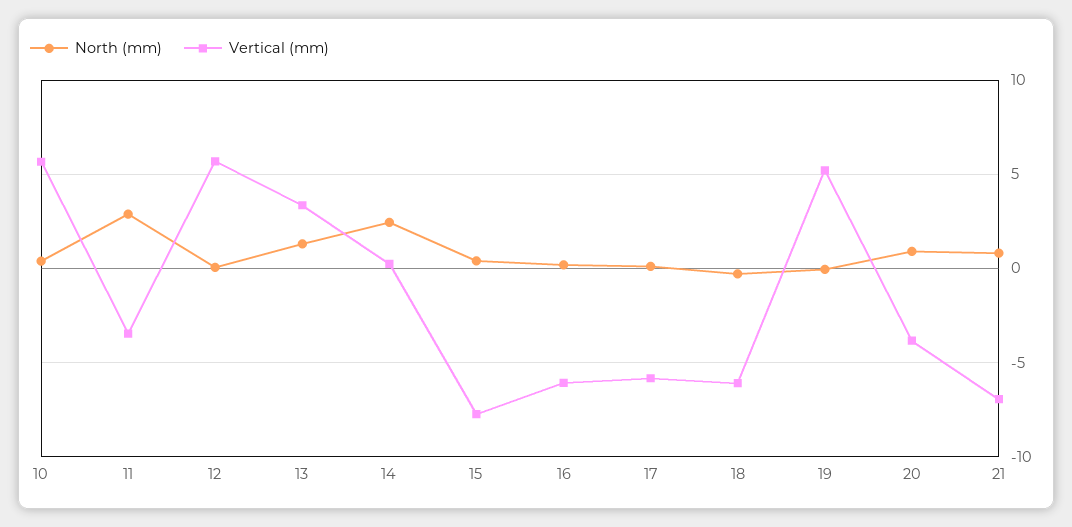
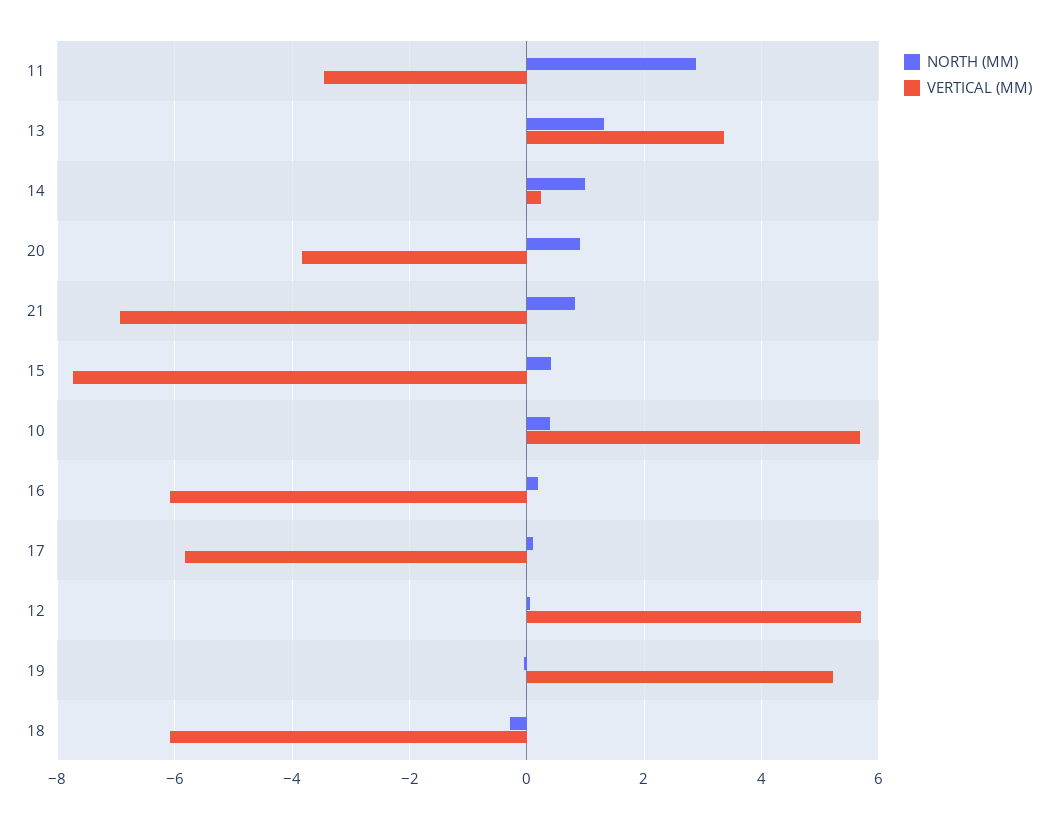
North (mm), 14: 2.5 -> 1

